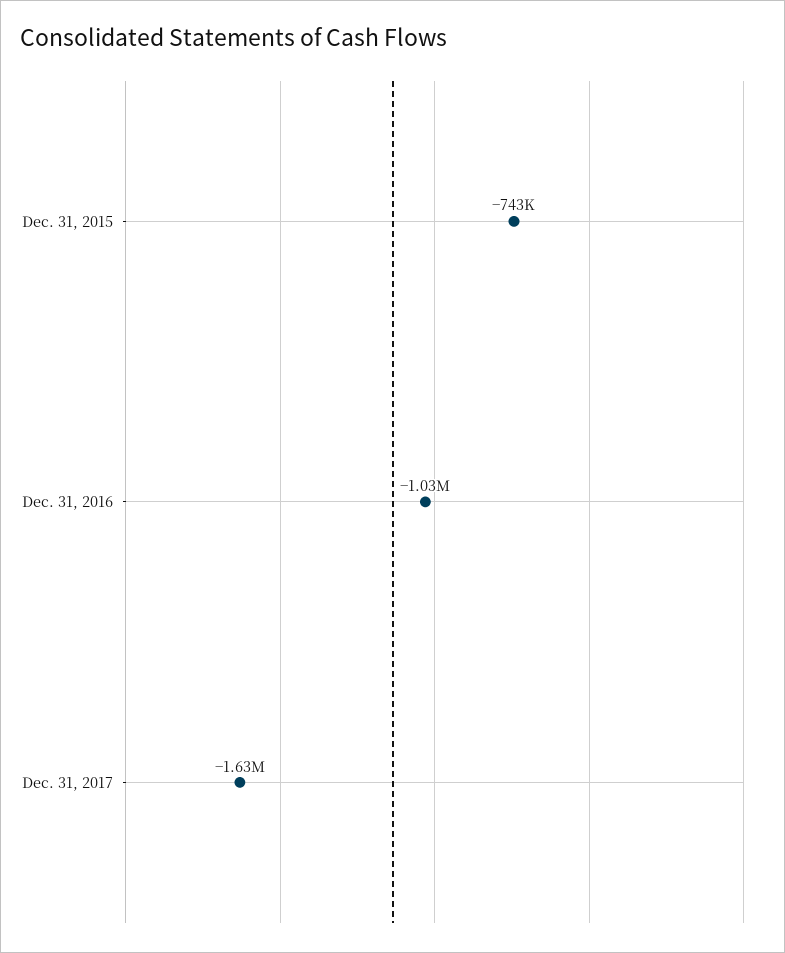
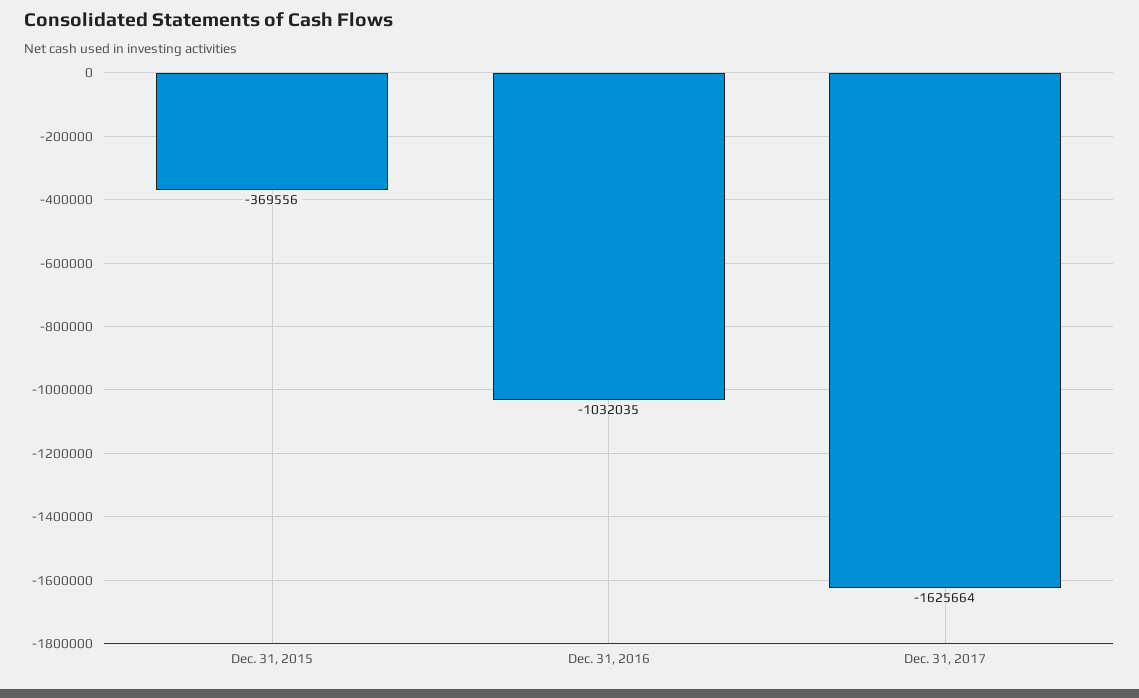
Dec. 31, 2015: -743000 -> -369556

